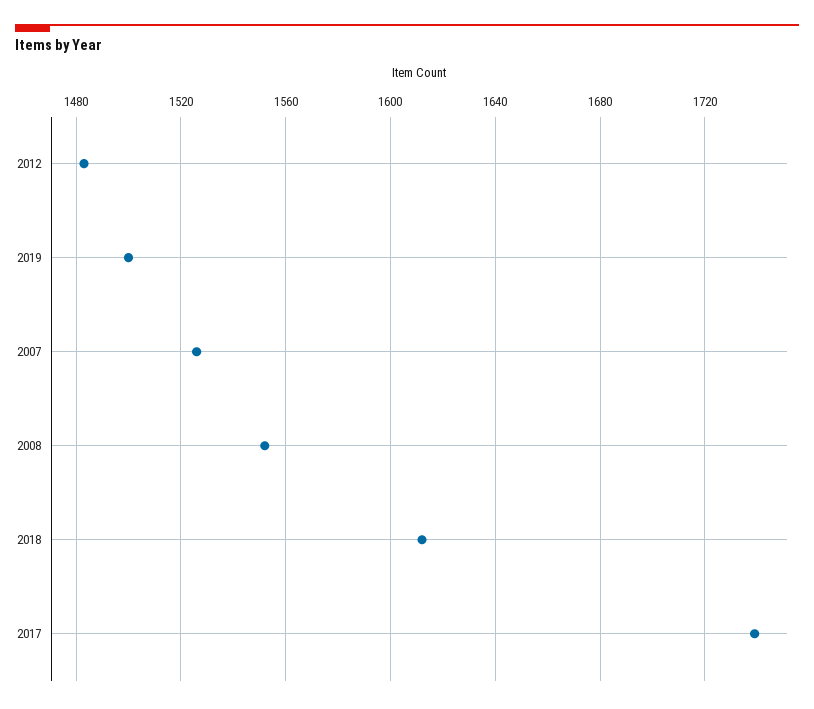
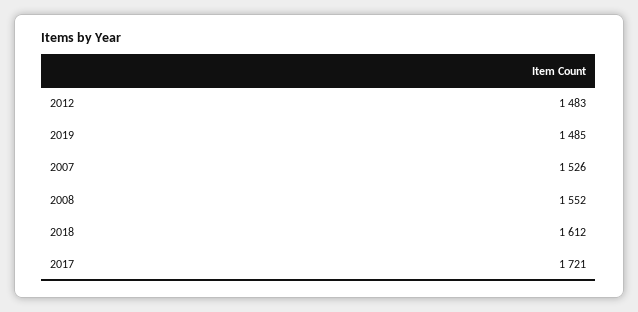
2019: 1500 -> 1485
2017: 1740 -> 1721

